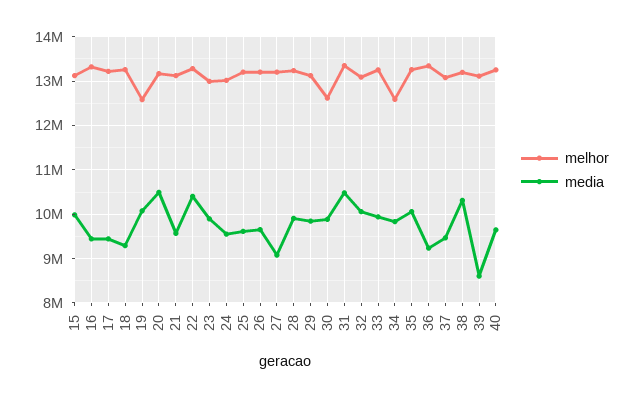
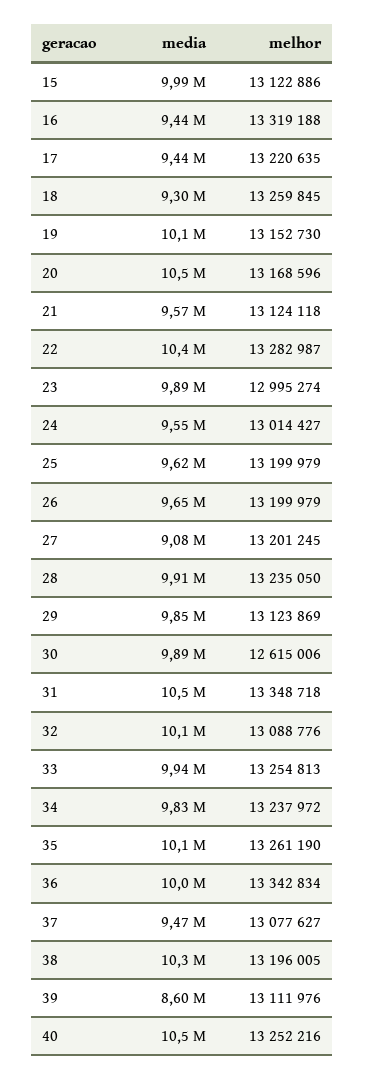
melhor, 19: 12600000 -> 13152730
melhor, 34: 12600000 -> 13237972
media, 36: 9200000 -> 10000000
media, 40: 9600000 -> 10500000

